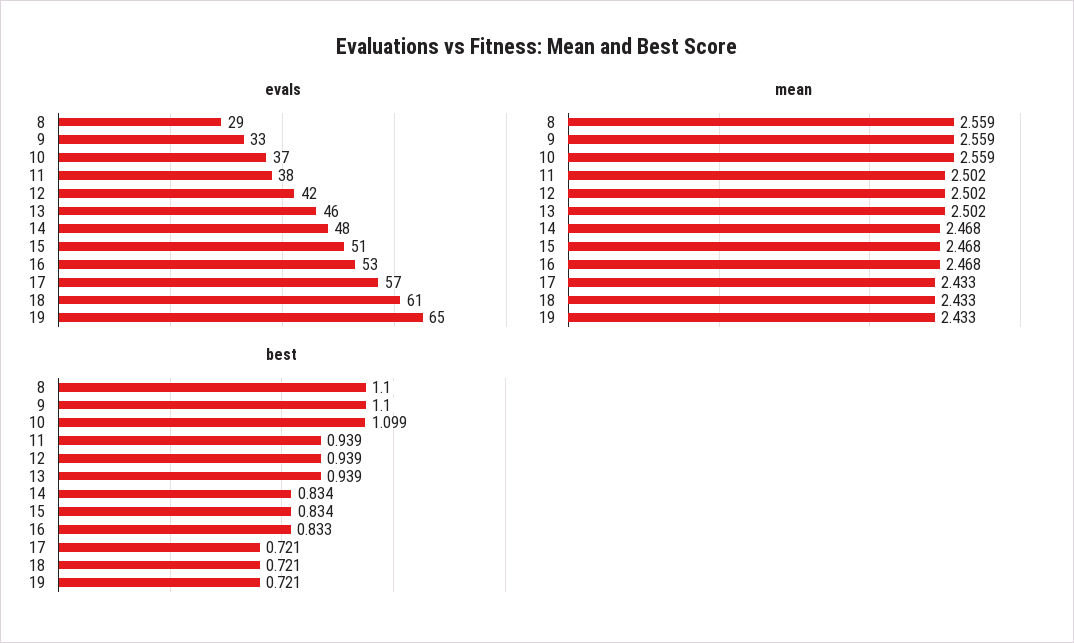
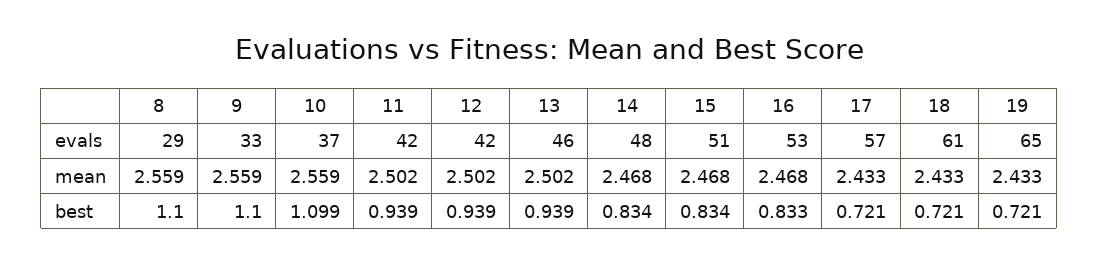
evals, 11: 38 -> 42

